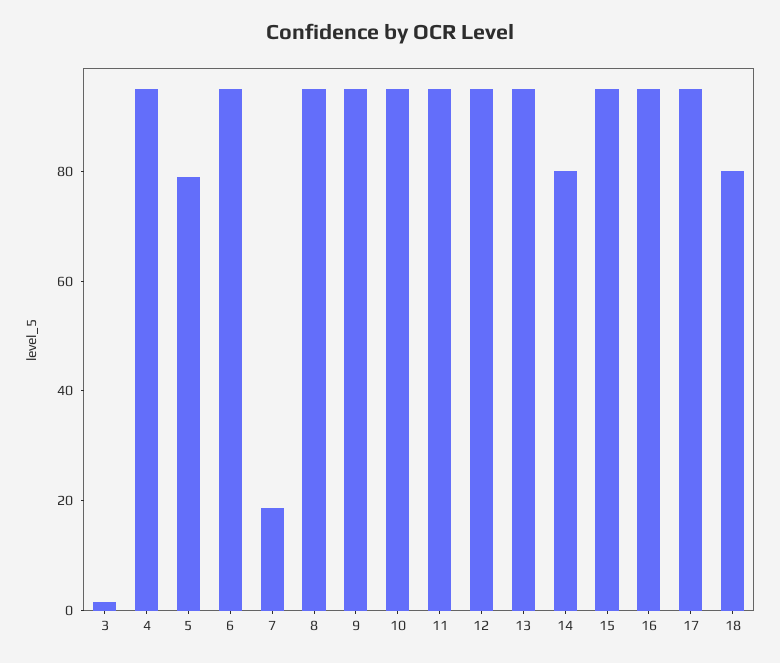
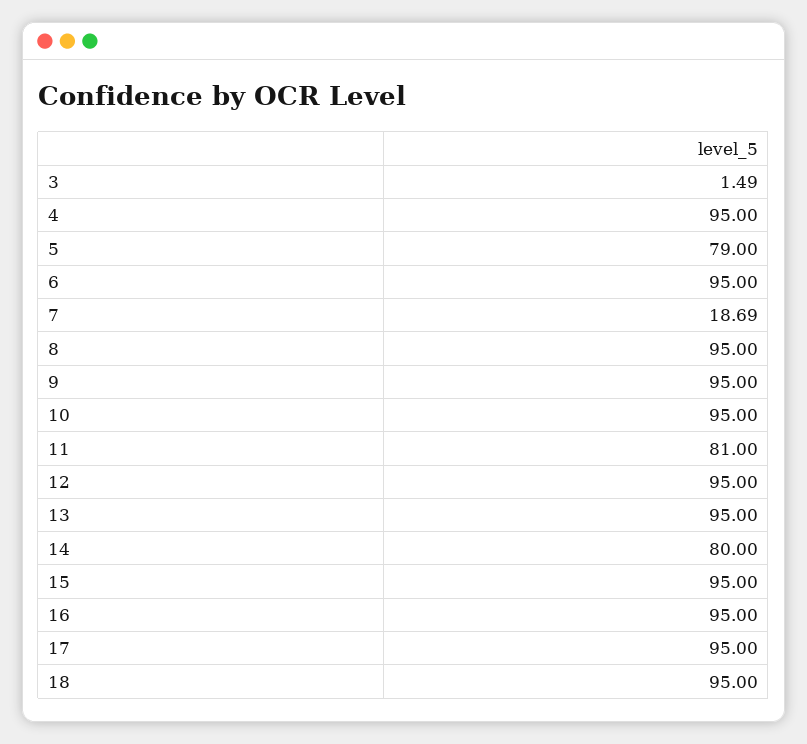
11: 95 -> 81
18: 80 -> 95

